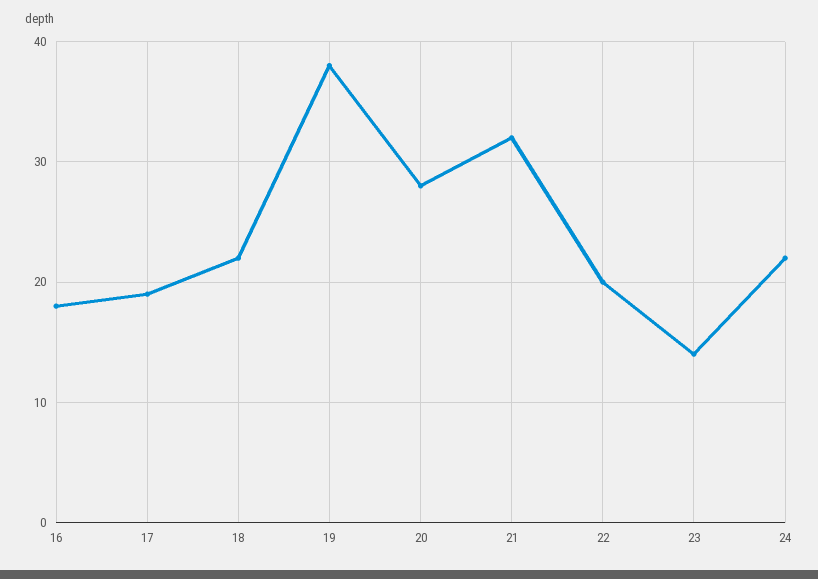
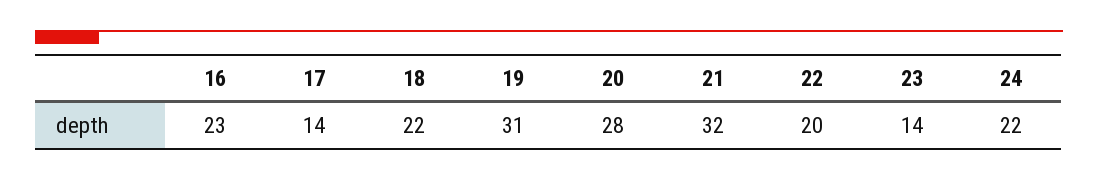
16: 18 -> 23
17: 19 -> 14
19: 38 -> 31

